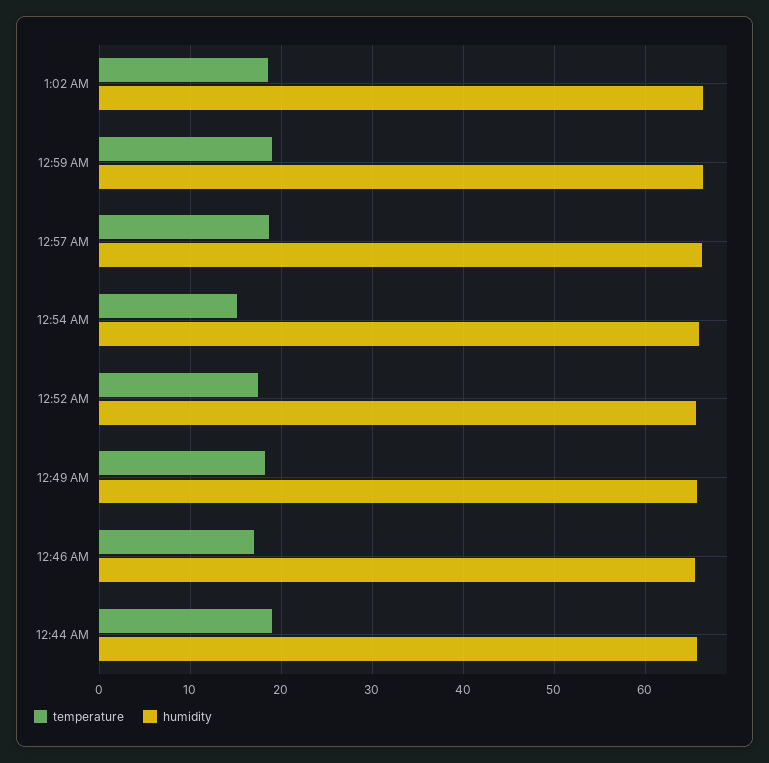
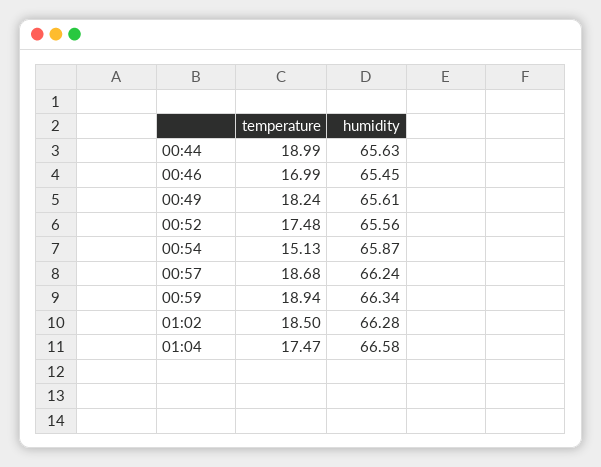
temperature, 01:04: none -> 17.47
humidity, 01:04: none -> 66.58

